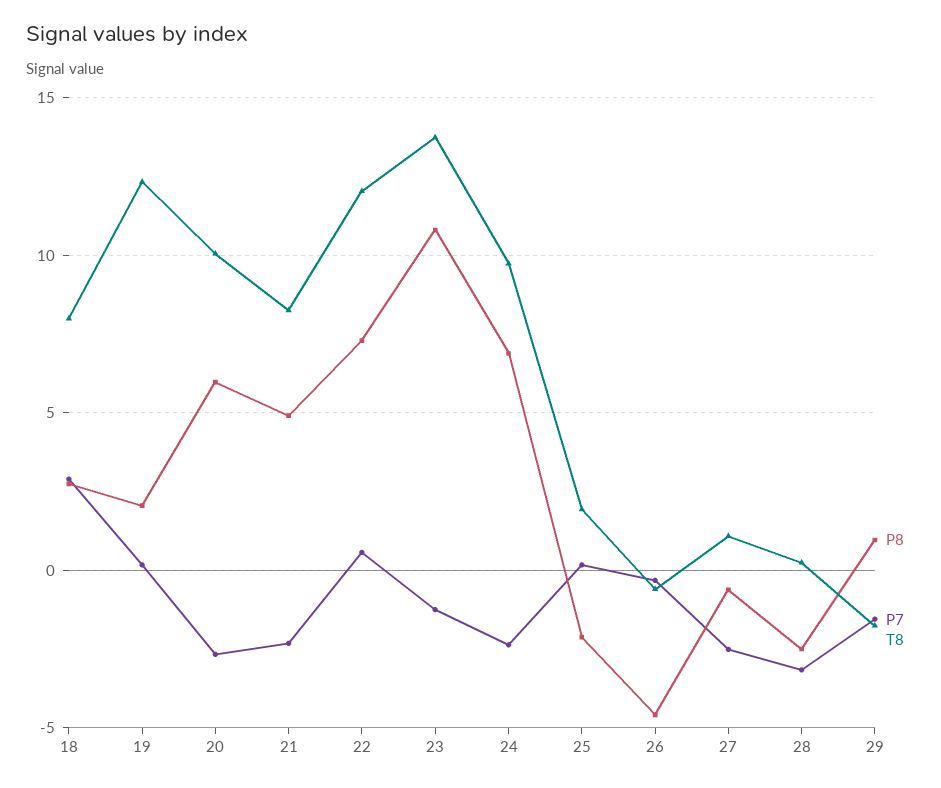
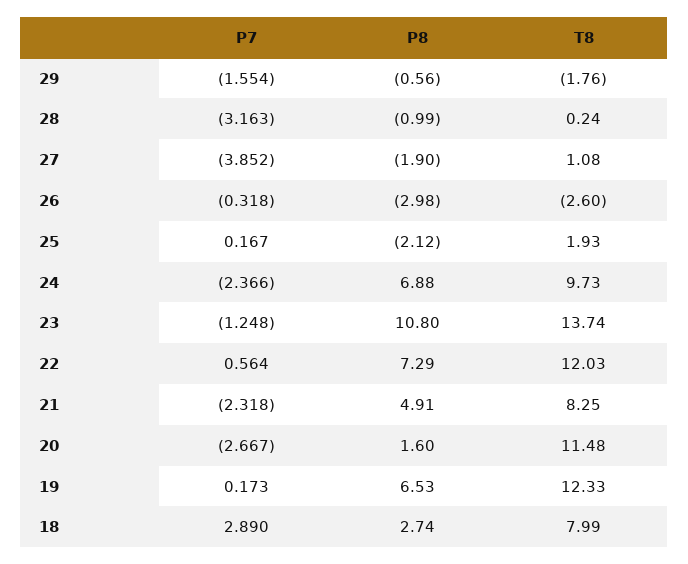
P8, 19: 2 -> 6.53
P8, 20: 6 -> 1.6
T8, 20: 10 -> 11.48
P8, 26: -4.5 -> -2.98
T8, 26: -0.5 -> -2.6
P8, 27: -0.5 -> -1.9
P7, 27: -2.5 -> -3.852
P8, 28: -2.5 -> -0.99
P8, 29: 1 -> -0.56

